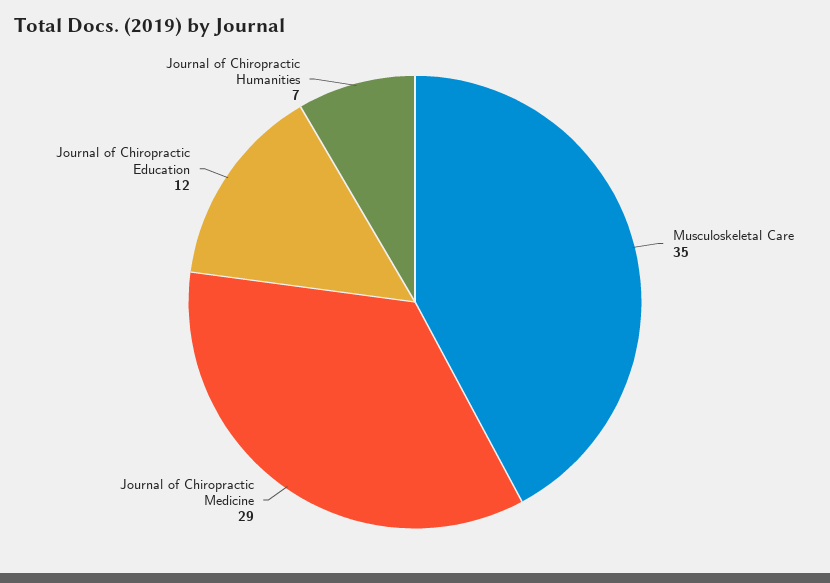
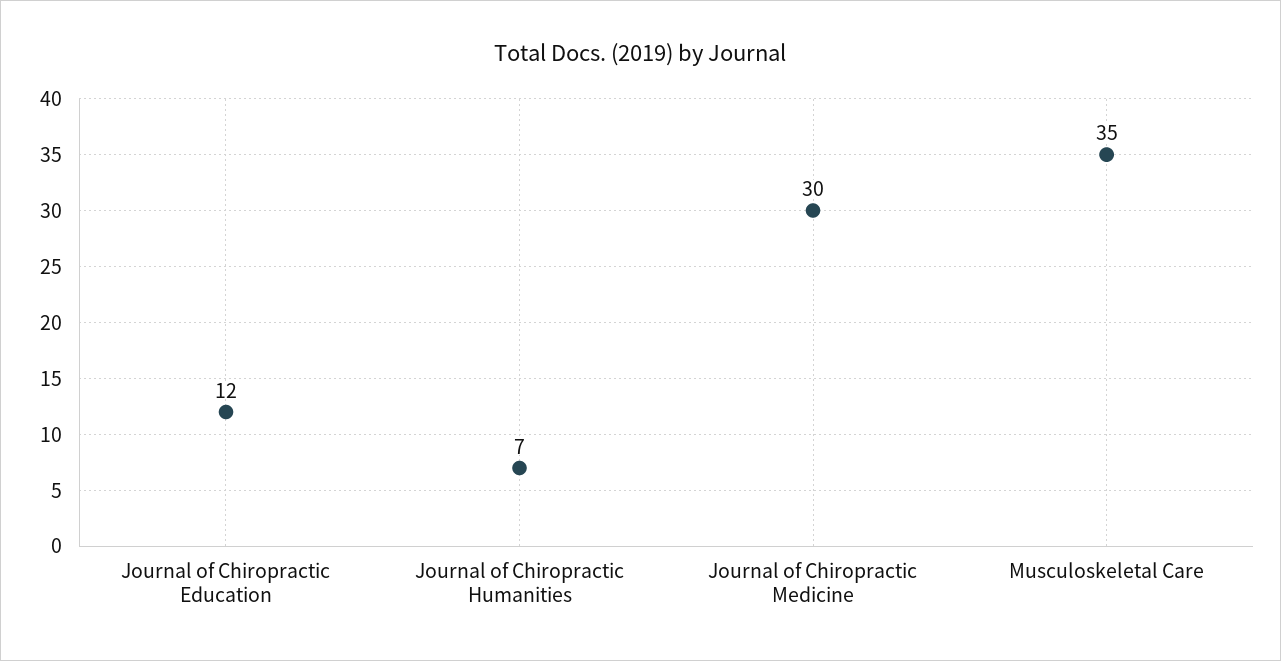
Journal of Chiropractic Medicine: 29 -> 30

